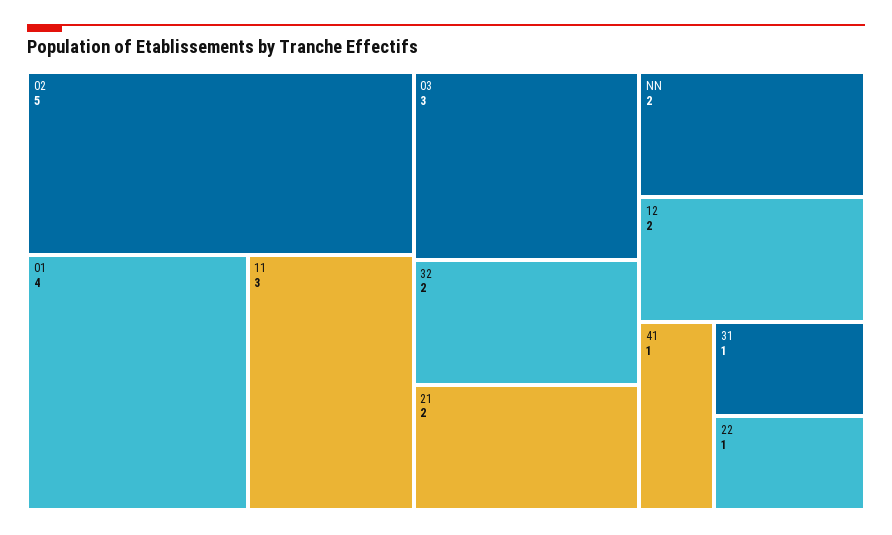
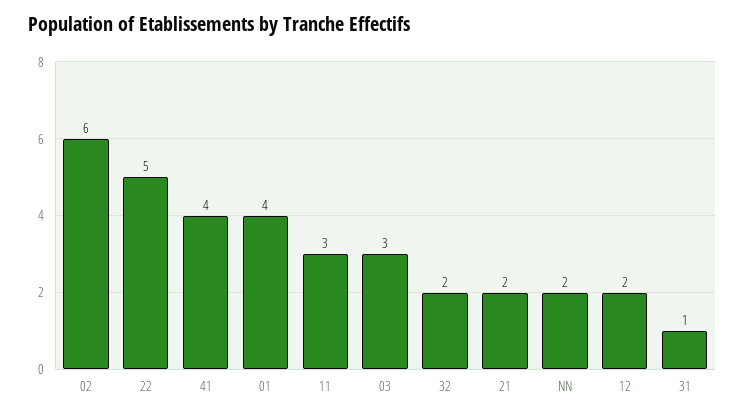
02: 5 -> 6
41: 1 -> 4
22: 1 -> 5

